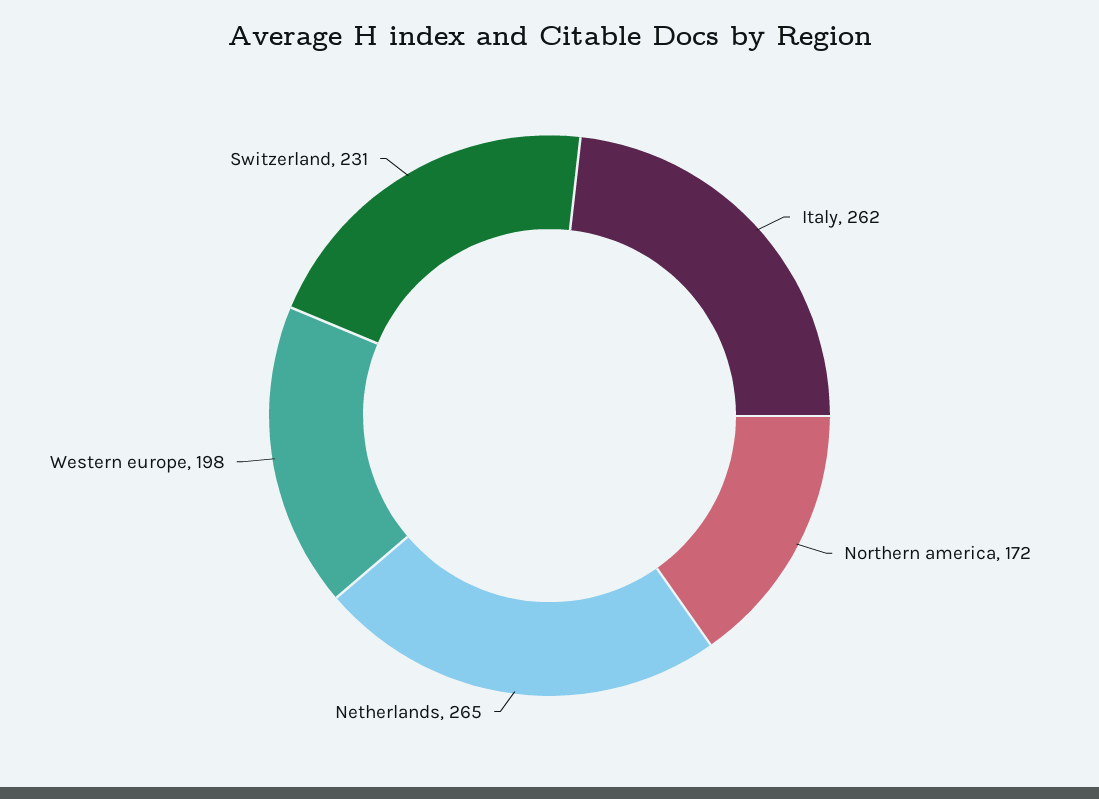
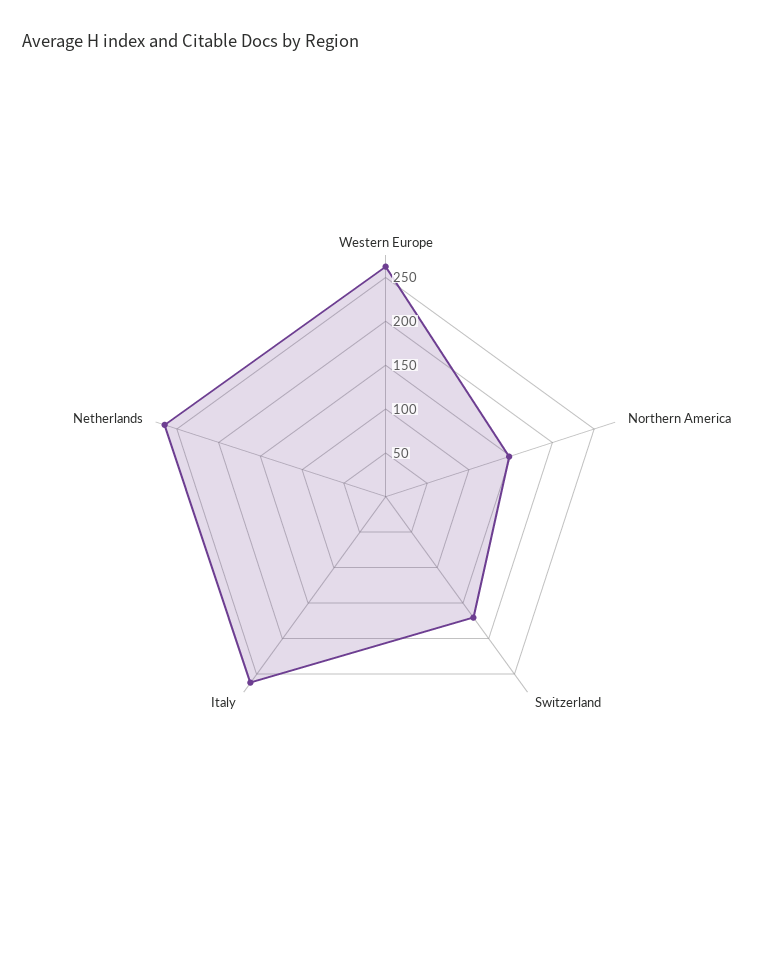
Northern america: 172 -> 150
Western europe: 198 -> 260
Switzerland: 231 -> 170

